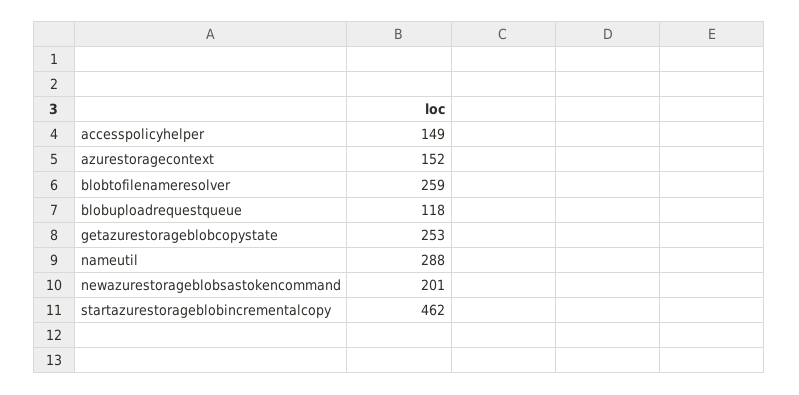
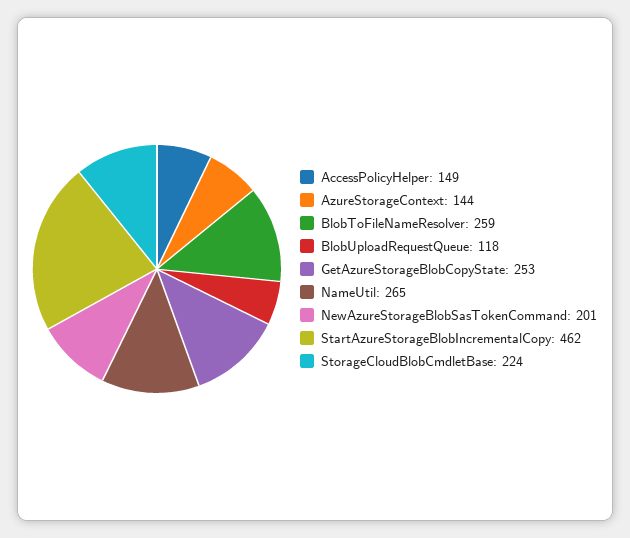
azurestoragecontext: 152 -> 144
nameutil: 288 -> 265
StorageCloudBlobCmdletBase: none -> 224

